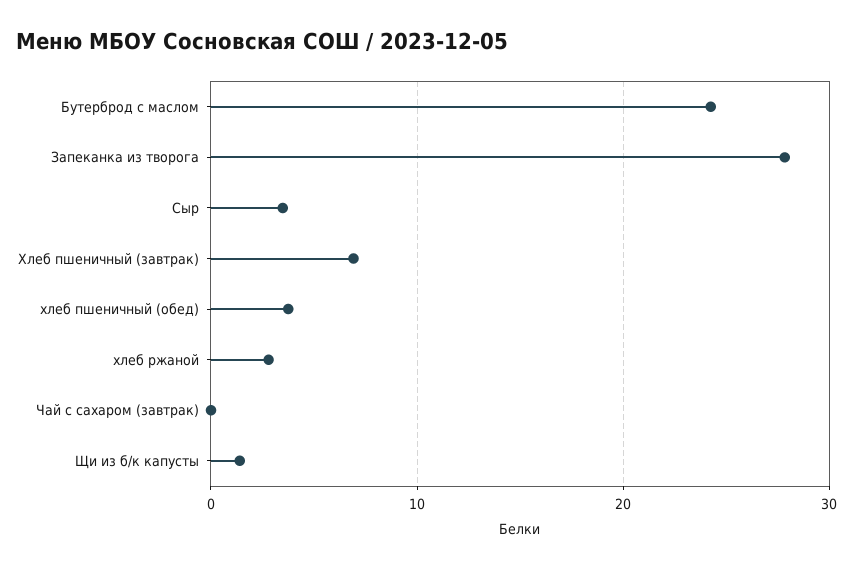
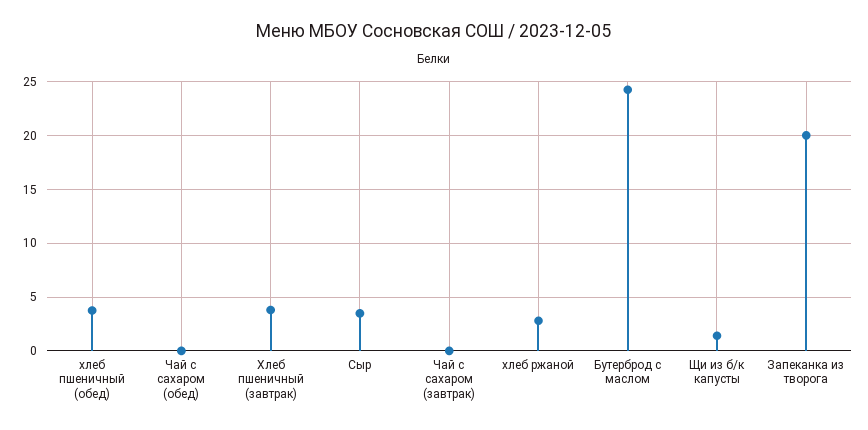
Запеканка из творога: 28 -> 20
Хлеб пшеничный (завтрак): 7 -> 4
Чай с сахаром (обед): none -> 0

